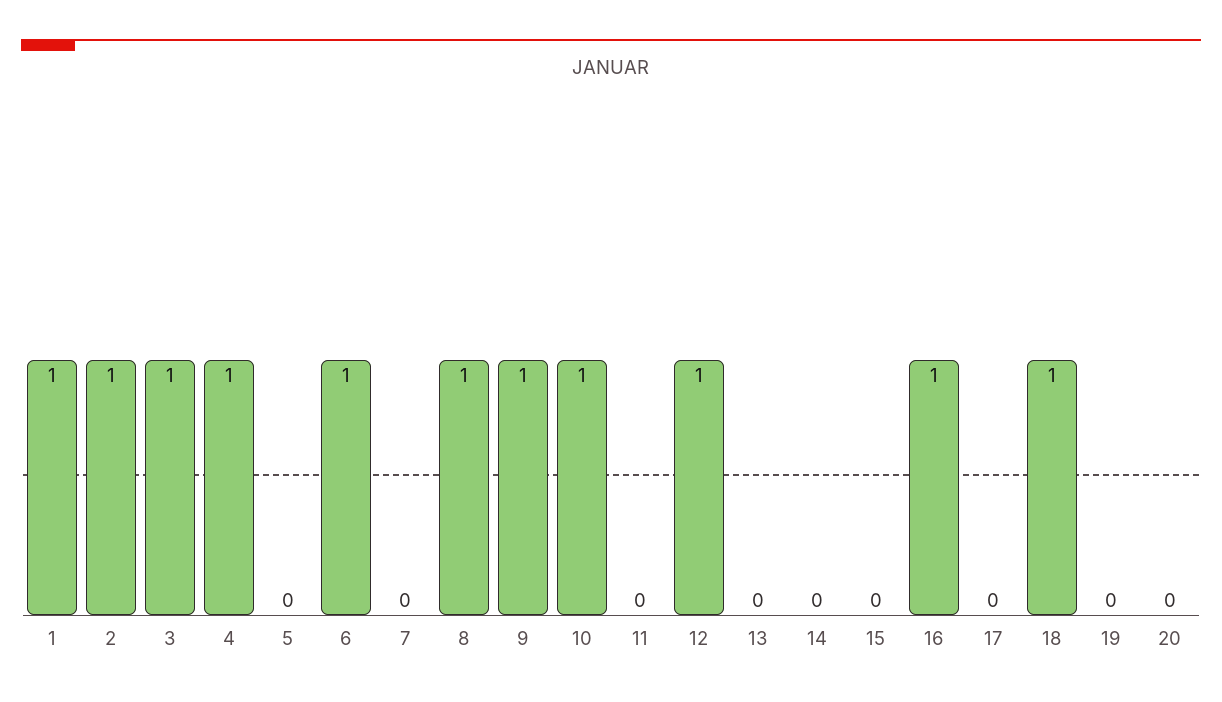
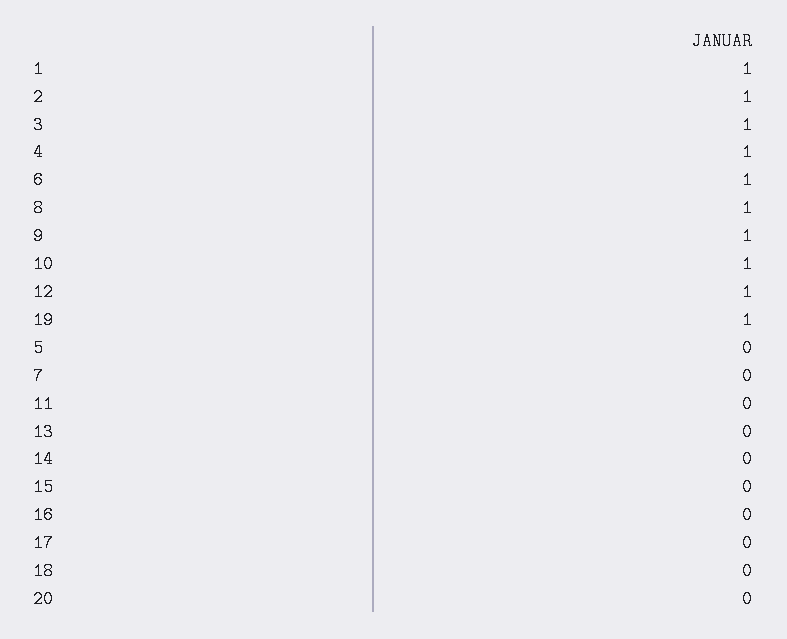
16: 1 -> 0
18: 1 -> 0
19: 0 -> 1

